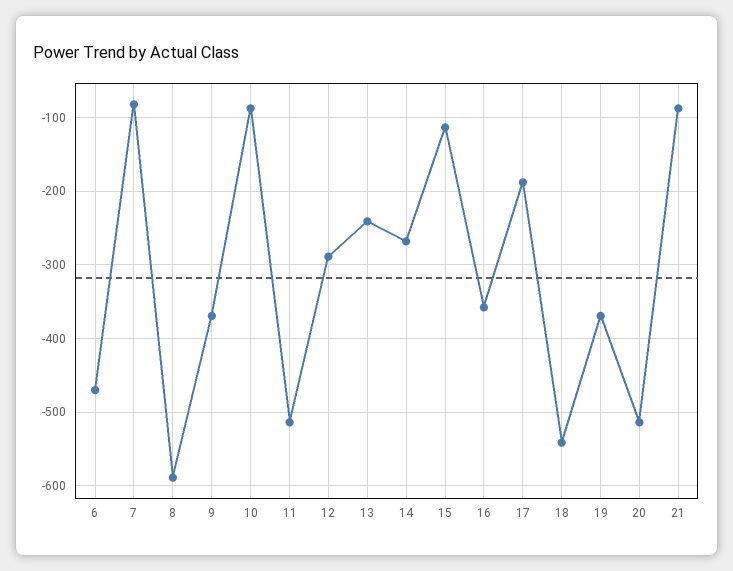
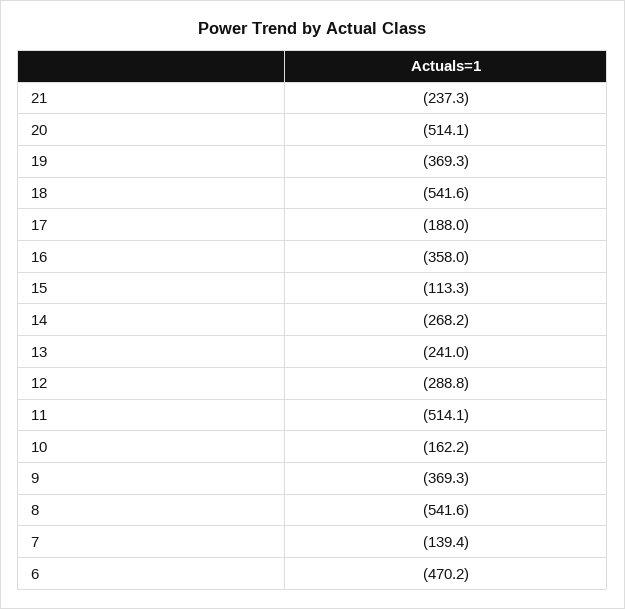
7: -80 -> -139.4
8: -590 -> -541.6
10: -90 -> -162.2
21: -90 -> -237.3

